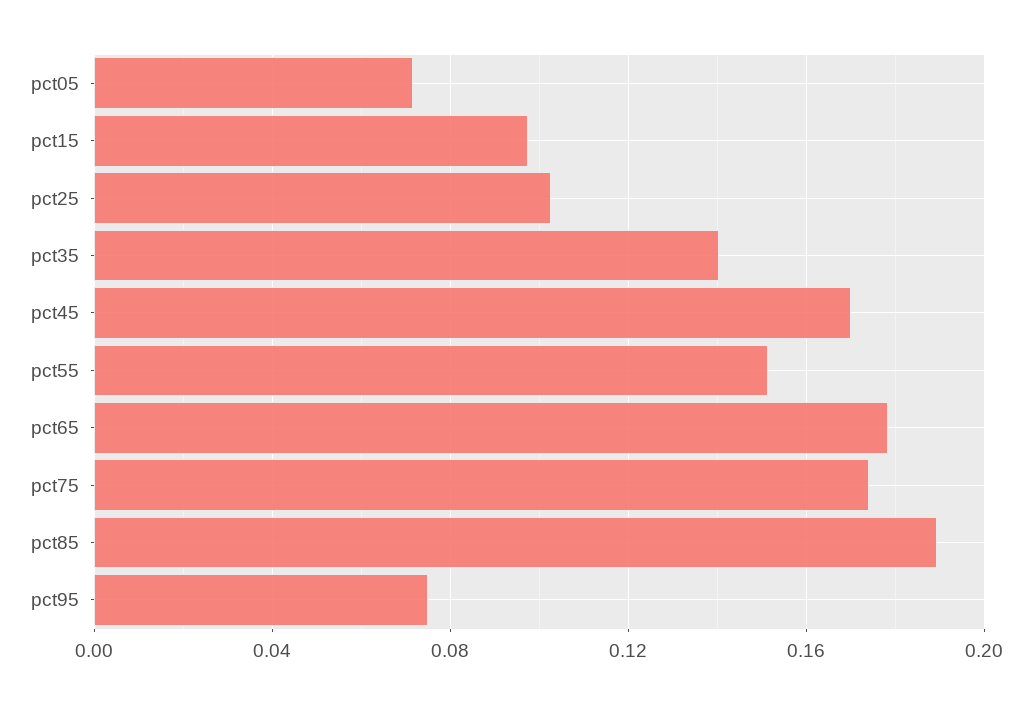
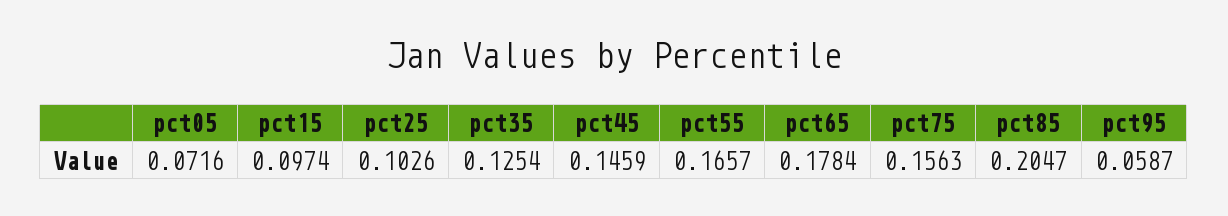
pct35: 0.14 -> 0.1254
pct45: 0.17 -> 0.1459
pct55: 0.15 -> 0.1657
pct75: 0.175 -> 0.1563
pct85: 0.19 -> 0.2047
pct95: 0.075 -> 0.0587

